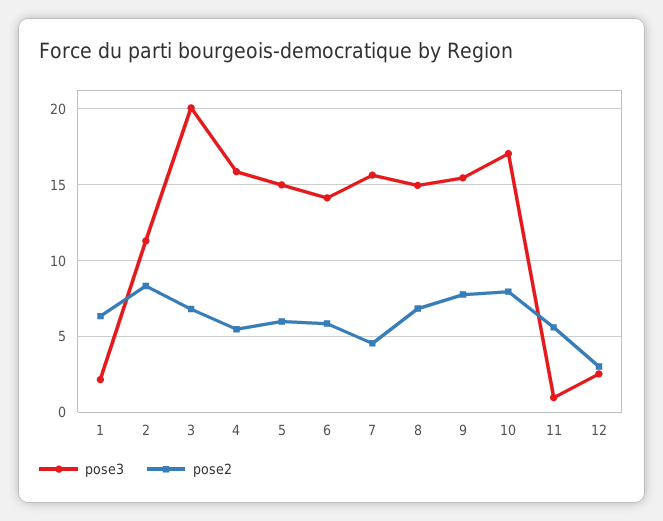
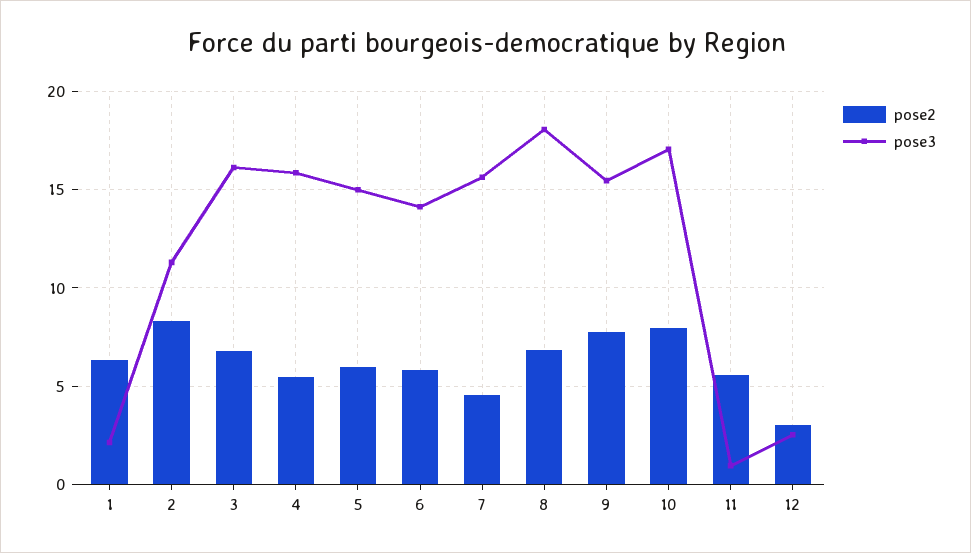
pose3, 3: 20 -> 16
pose3, 8: 15 -> 18

